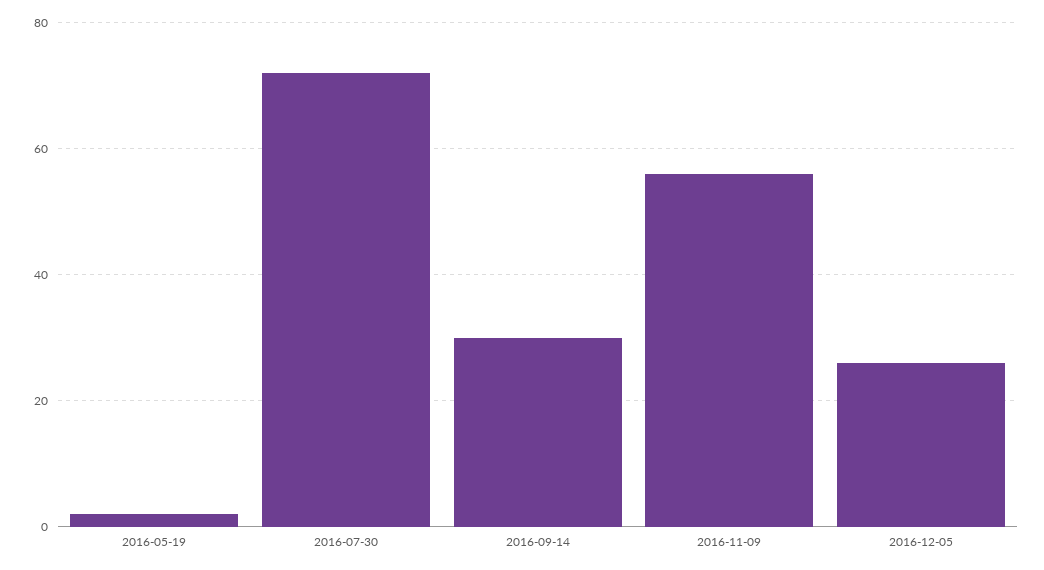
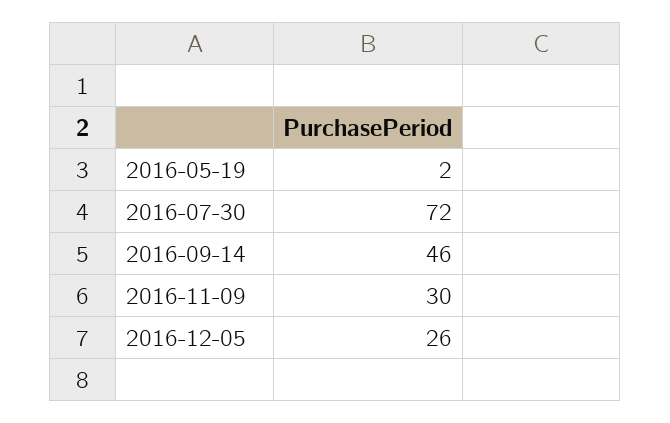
2016-09-14: 30 -> 46
2016-11-09: 55 -> 30

